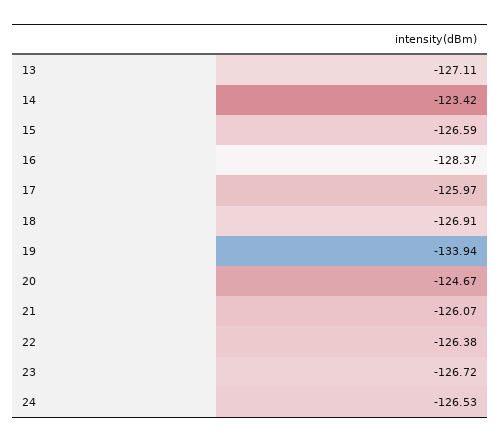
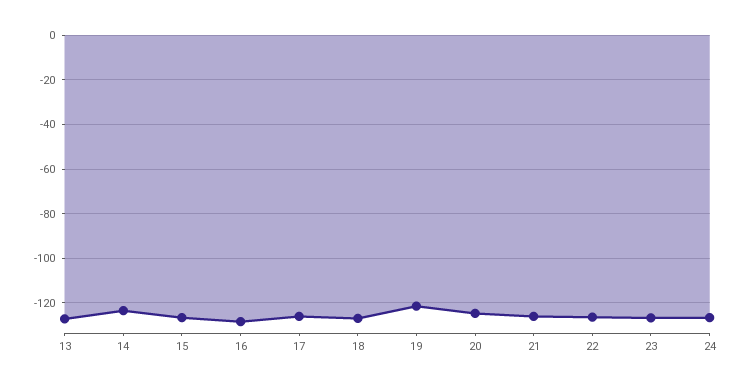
19: -133.94 -> -120

